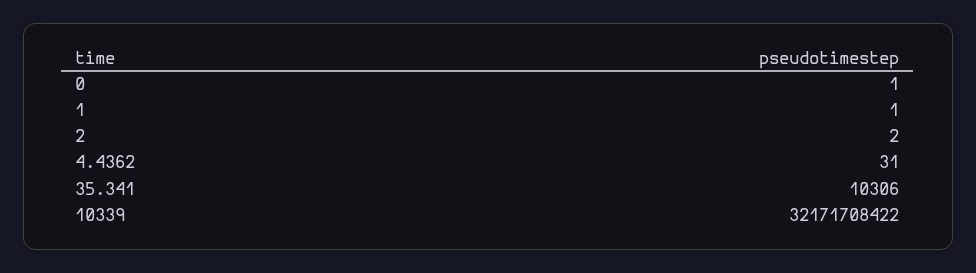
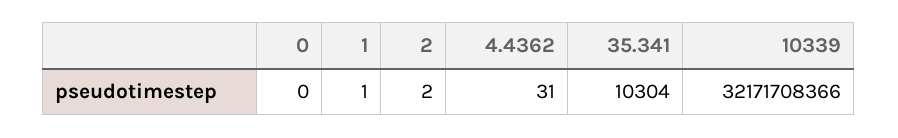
0: 1 -> 0
35.341: 10306 -> 10304
10339: 32171708422 -> 32171708366

